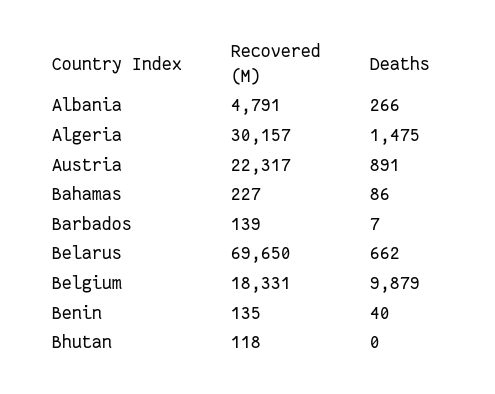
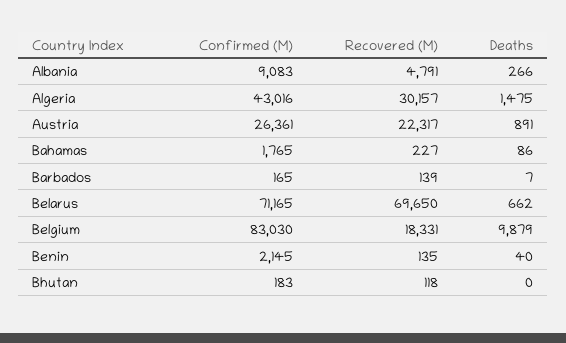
Confirmed (M), Albania: none -> 9083
Confirmed (M), Algeria: none -> 43016
Confirmed (M), Austria: none -> 26361
Confirmed (M), Bahamas: none -> 1765
Confirmed (M), Barbados: none -> 165
Confirmed (M), Belarus: none -> 71165
Confirmed (M), Belgium: none -> 83030
Confirmed (M), Benin: none -> 2145
Confirmed (M), Bhutan: none -> 183

